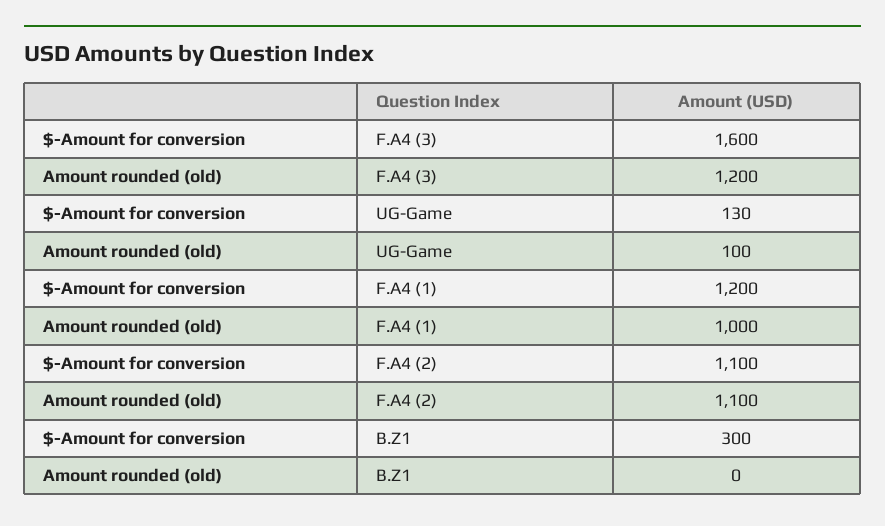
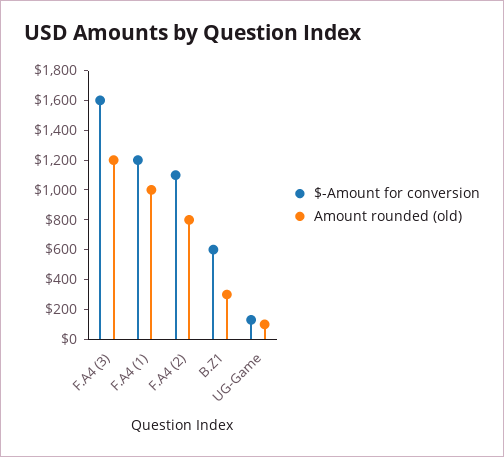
Amount rounded (old), F.A4 (2): 1100 -> 800
$-Amount for conversion, B.Z1: 300 -> 600
Amount rounded (old), B.Z1: 0 -> 300

